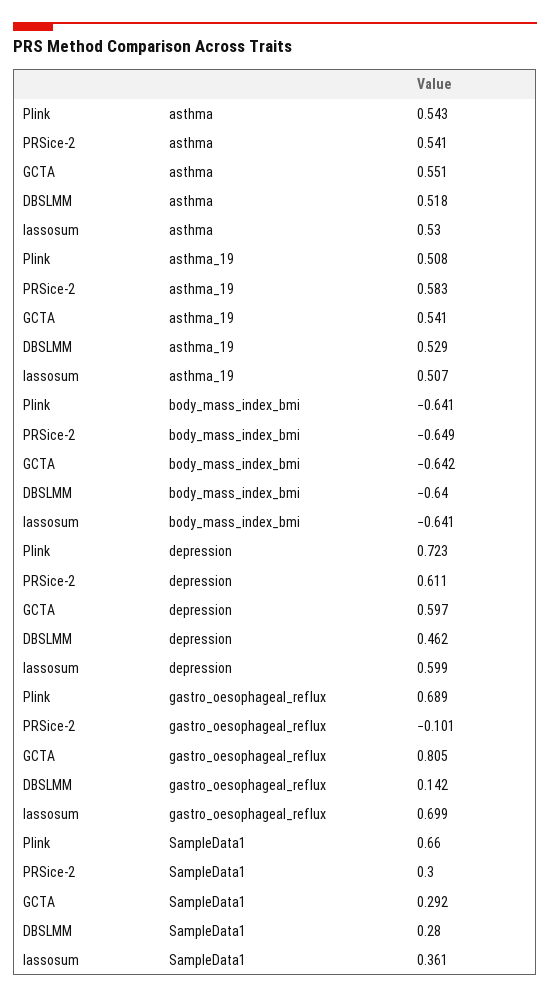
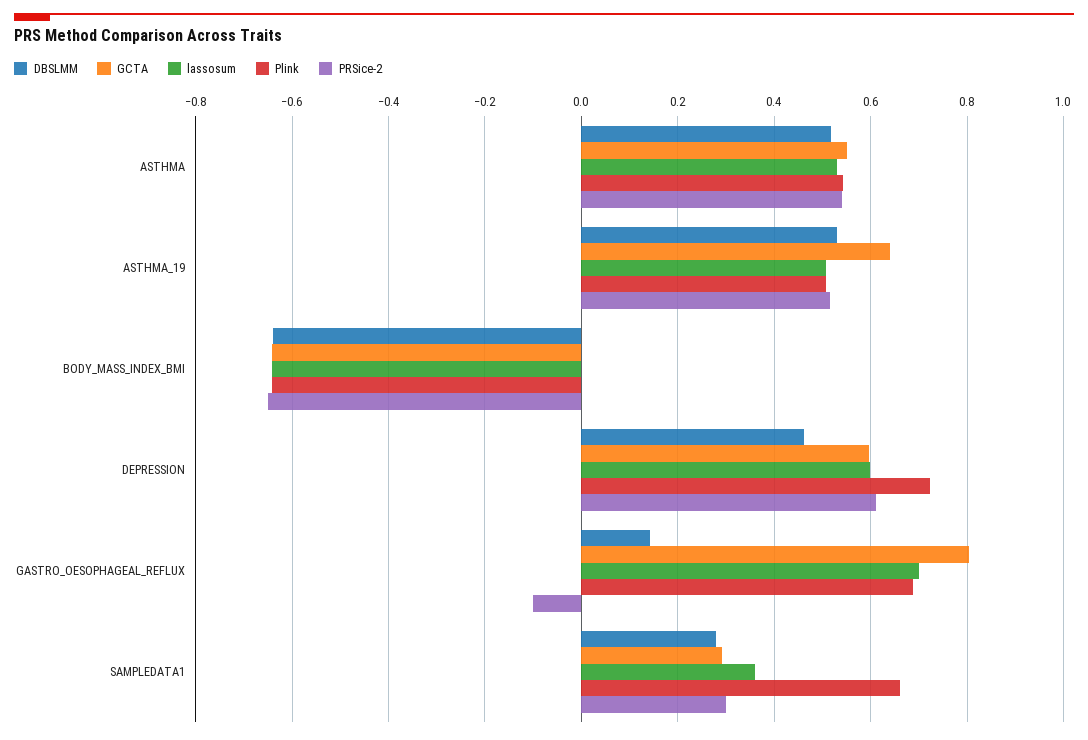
PRSice-2, asthma_19: 0.583 -> 0.52
GCTA, asthma_19: 0.541 -> 0.64

